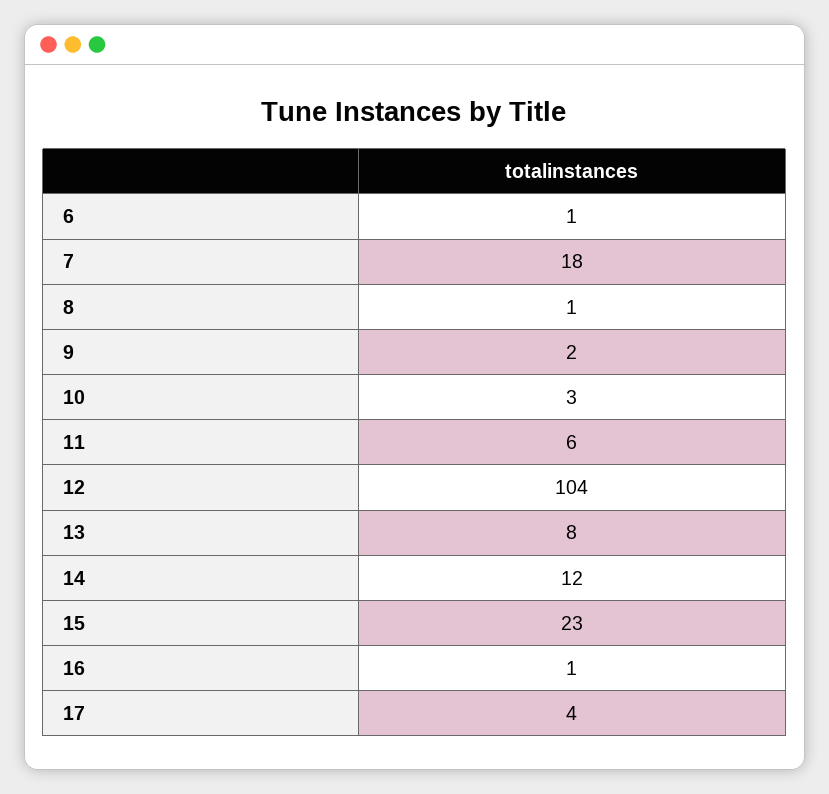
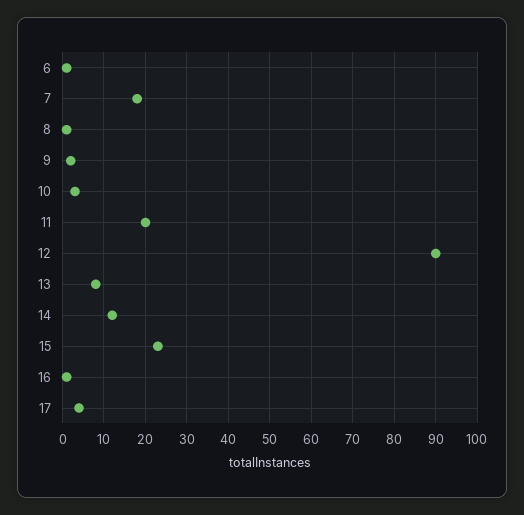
11: 6 -> 20
12: 104 -> 90

